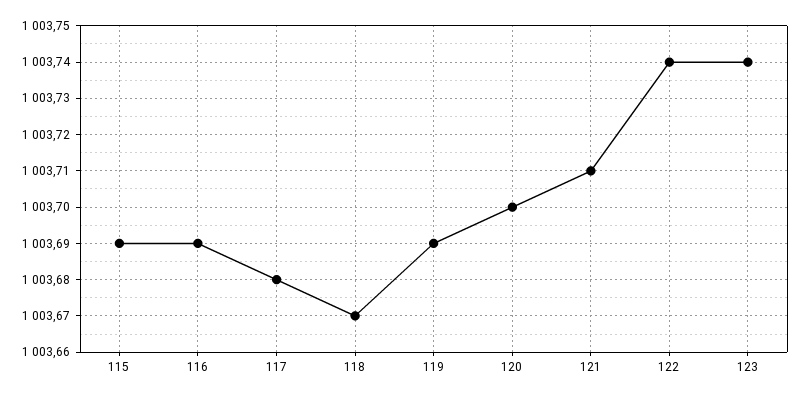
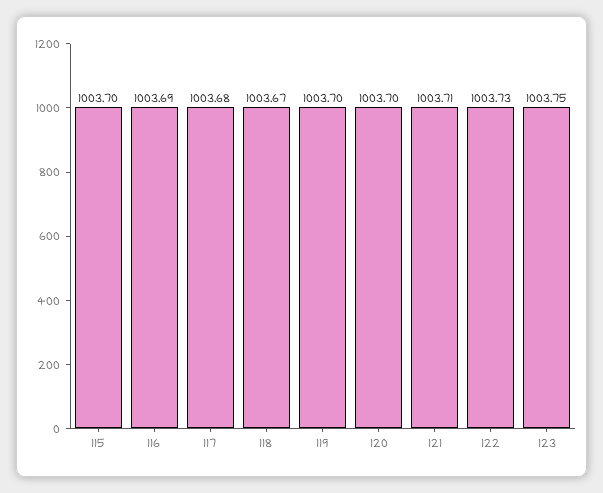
115: 1003.69 -> 1003.7
119: 1003.69 -> 1003.7
122: 1003.74 -> 1003.73
123: 1003.74 -> 1003.75

